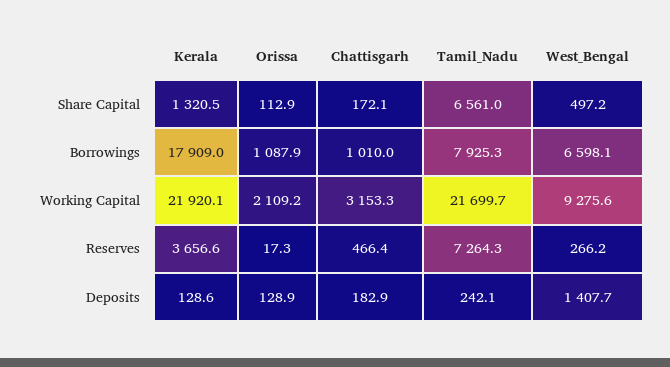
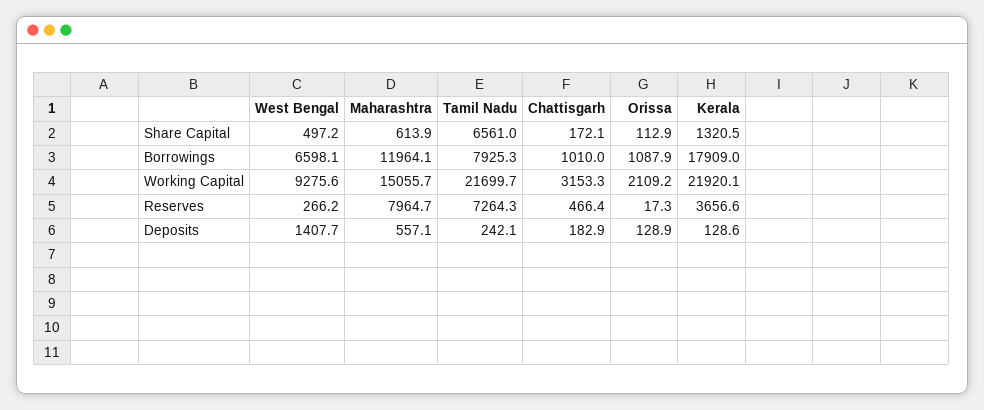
Maharashtra, Share Capital: none -> 613.9
Maharashtra, Borrowings: none -> 11964.1
Maharashtra, Working Capital: none -> 15055.7
Maharashtra, Reserves: none -> 7964.7
Maharashtra, Deposits: none -> 557.1

